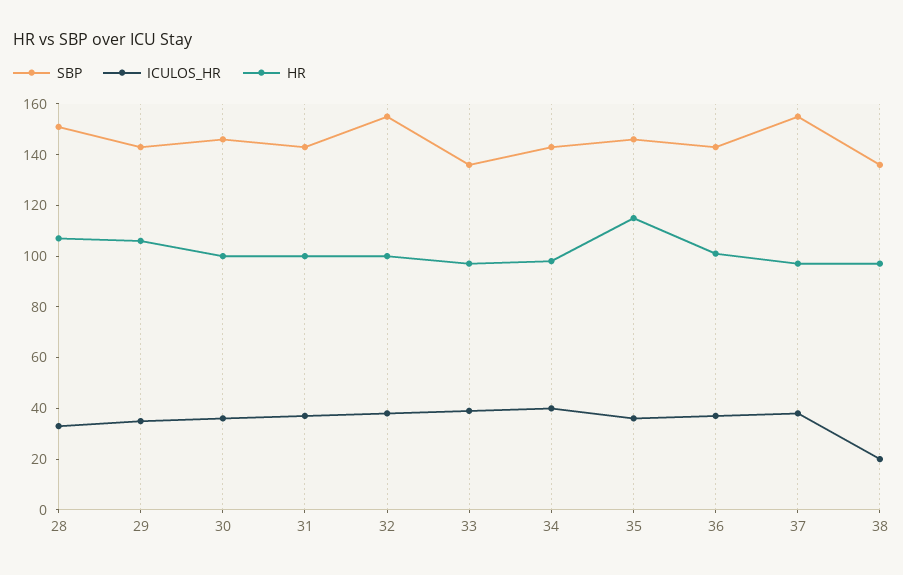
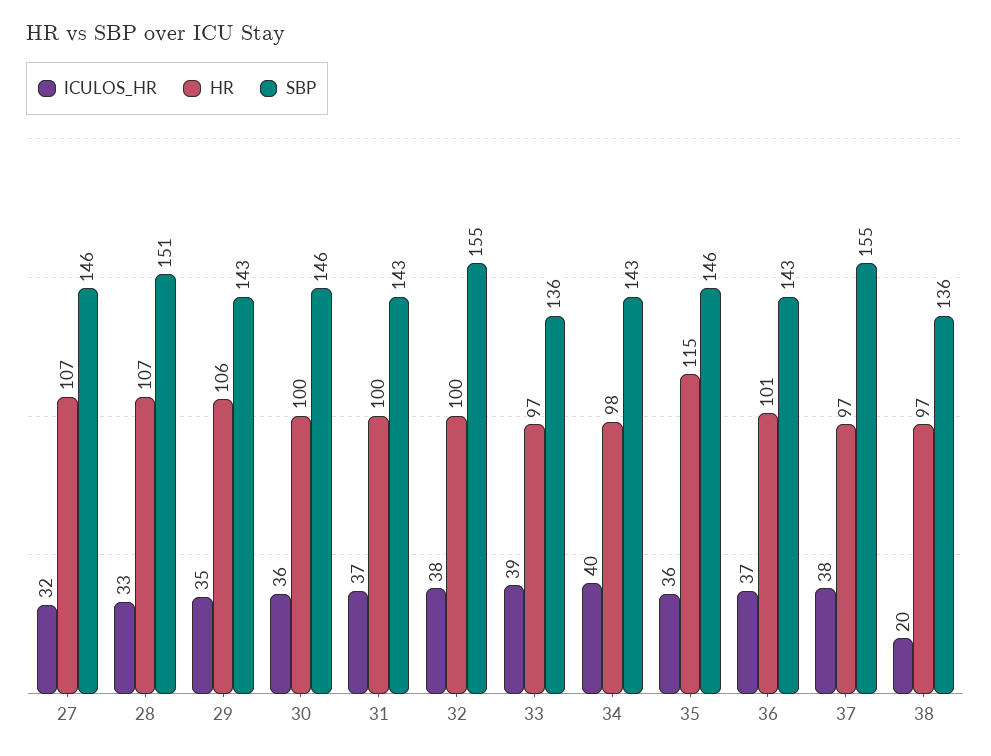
ICULOS_HR, 27: none -> 32
HR, 27: none -> 107
SBP, 27: none -> 146

